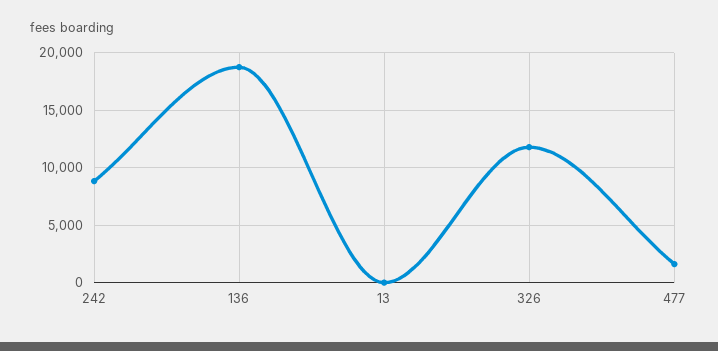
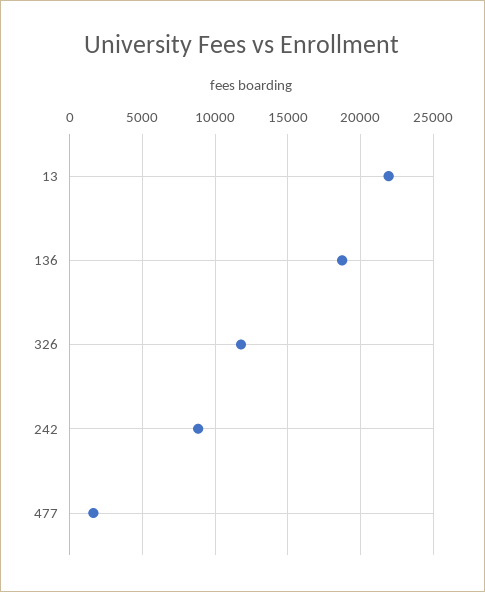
13: 0 -> 22000

